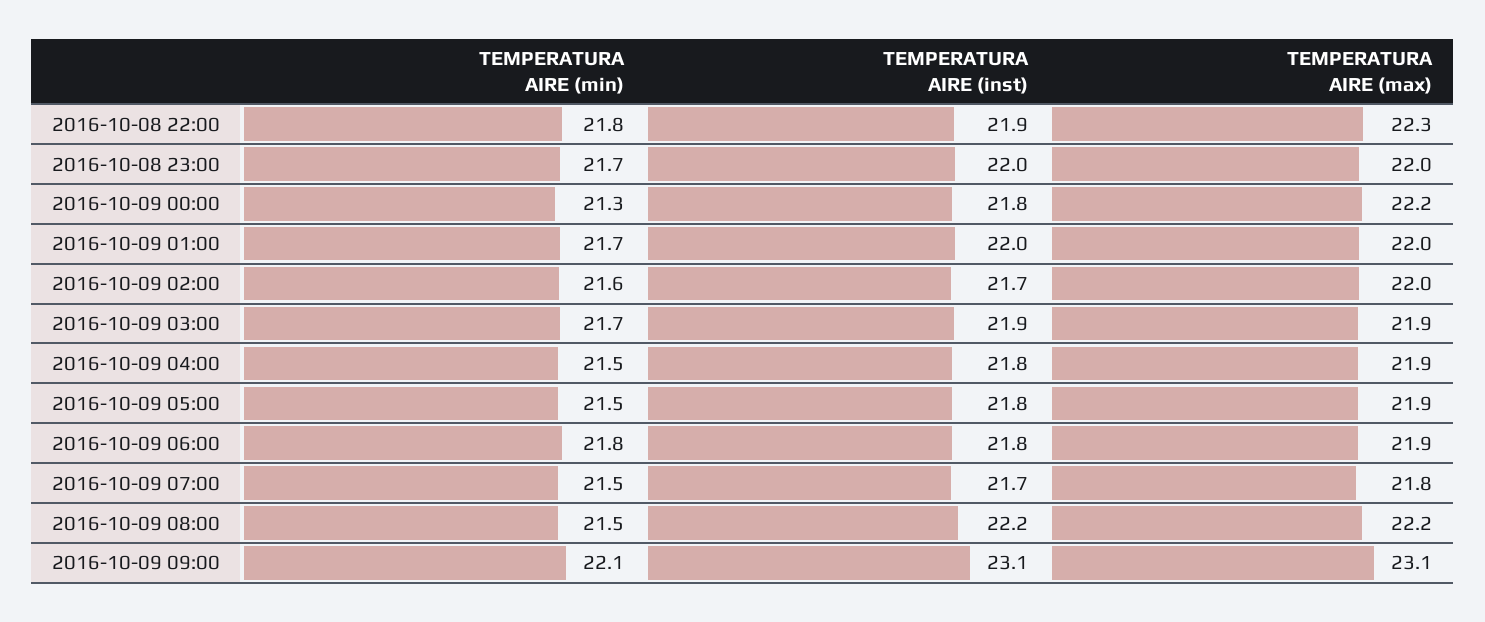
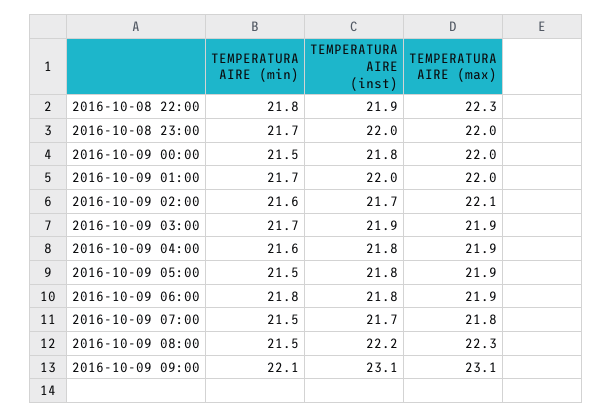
TEMPERATURA AIRE (min), 2016-10-09 00:00: 21.3 -> 21.5
TEMPERATURA AIRE (max), 2016-10-09 00:00: 22.2 -> 22
TEMPERATURA AIRE (max), 2016-10-09 02:00: 22 -> 22.1
TEMPERATURA AIRE (min), 2016-10-09 04:00: 21.5 -> 21.6
TEMPERATURA AIRE (max), 2016-10-09 08:00: 22.2 -> 22.3

